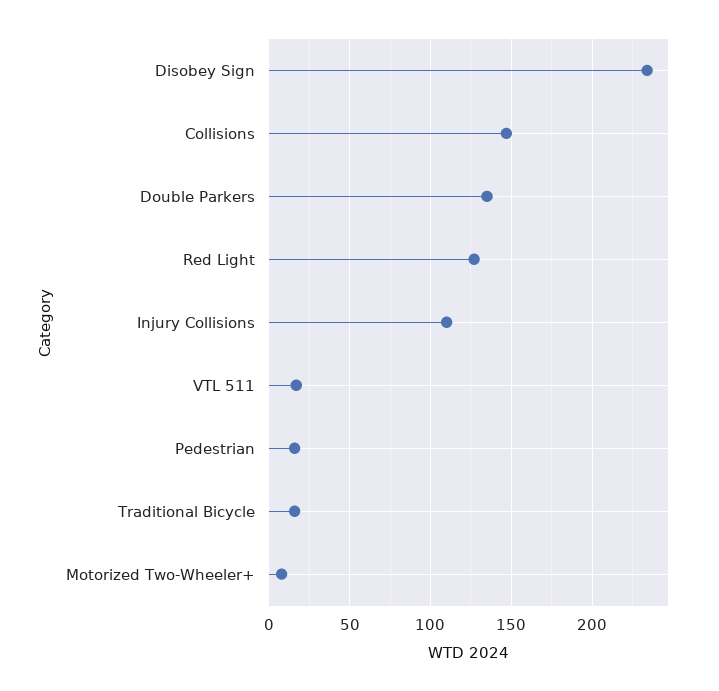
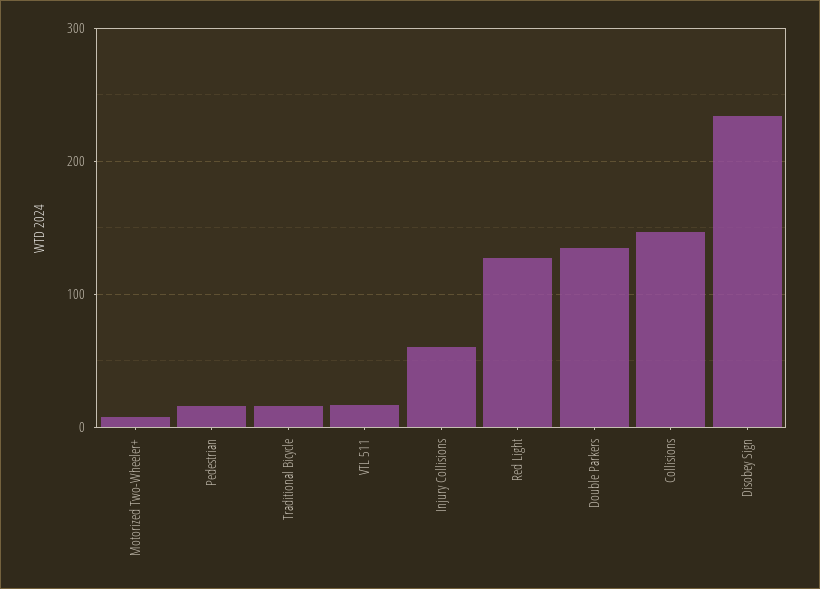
Injury Collisions: 110 -> 60

